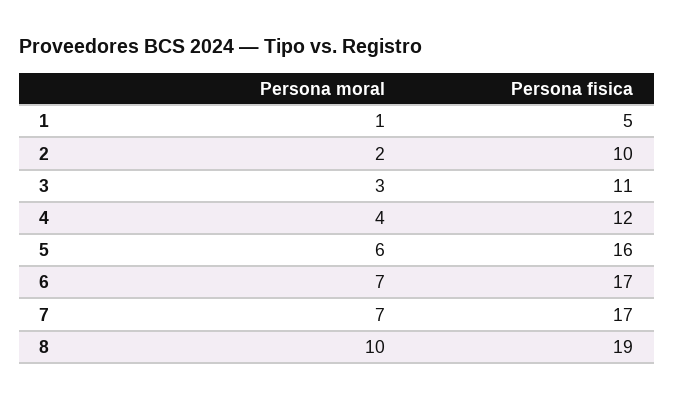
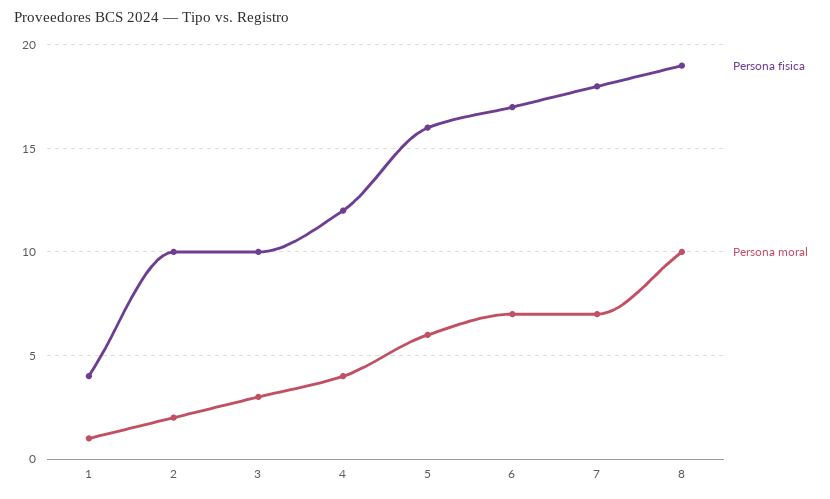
Persona fisica, 1: 5 -> 4
Persona fisica, 3: 11 -> 10
Persona fisica, 7: 17 -> 18

